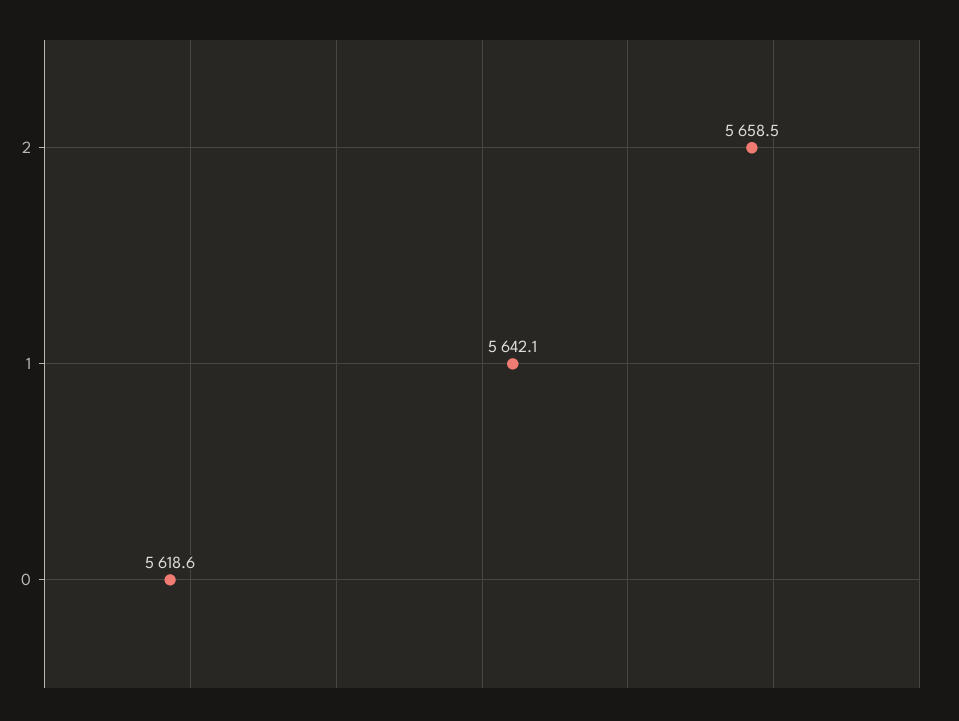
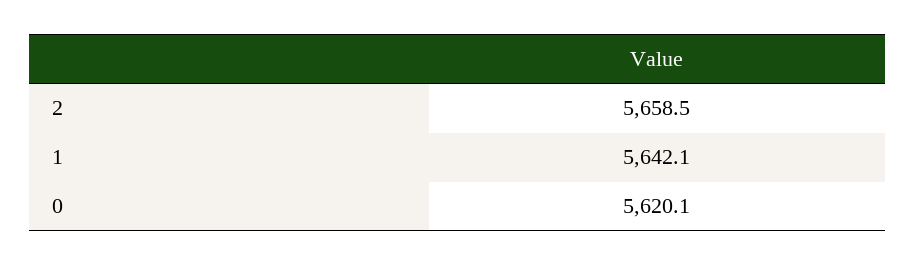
0: 5618.6 -> 5620.1

